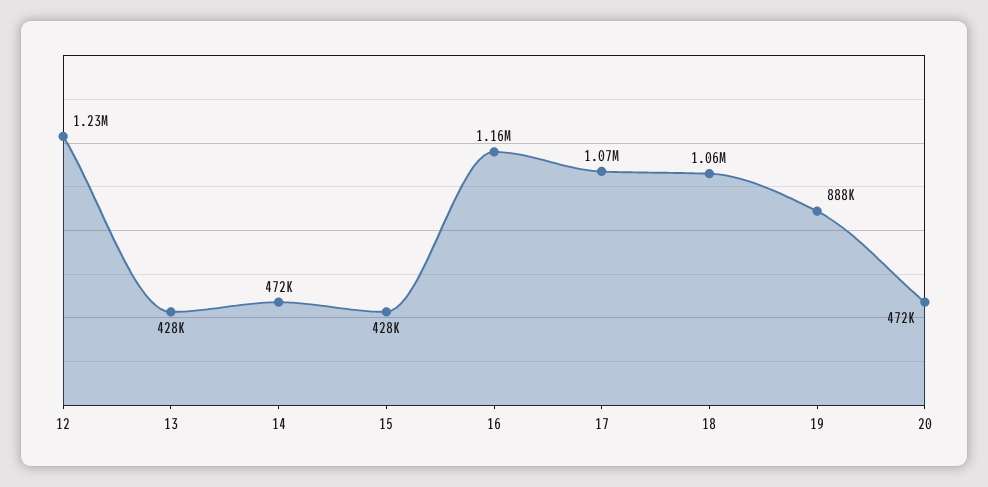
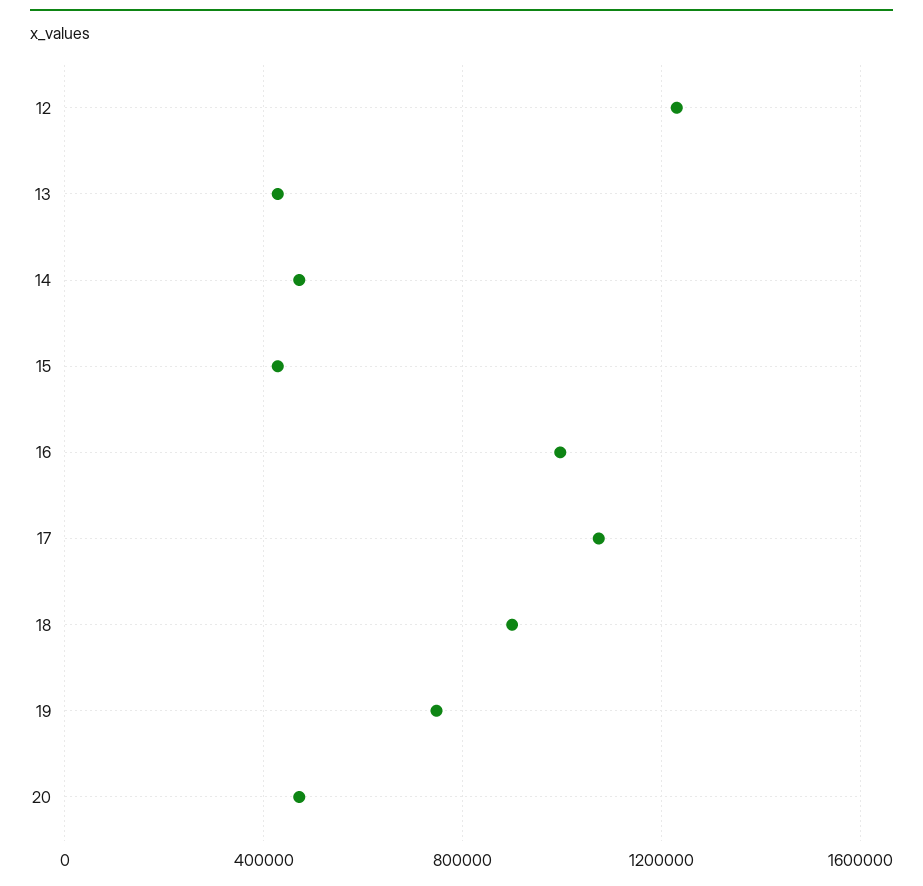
16: 1160000 -> 1000000
18: 1060000 -> 900000
19: 888000 -> 750000

